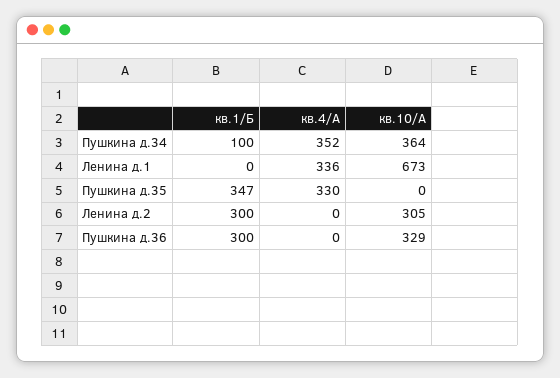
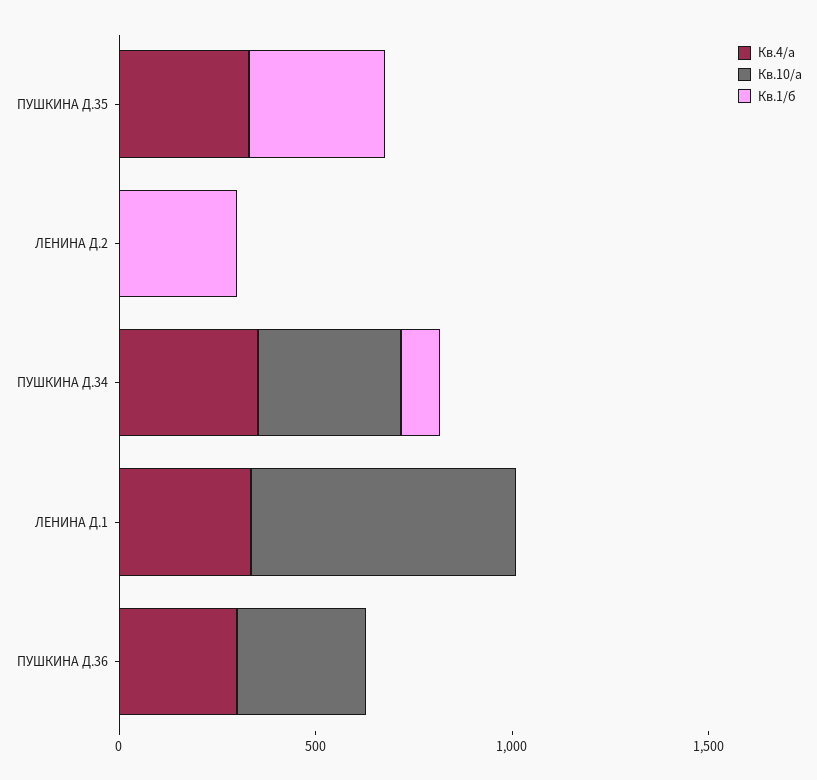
кв.10/А, Ленина д.2: 305 -> 0
кв.1/Б, Пушкина д.36: 300 -> 0
кв.4/А, Пушкина д.36: 0 -> 300

